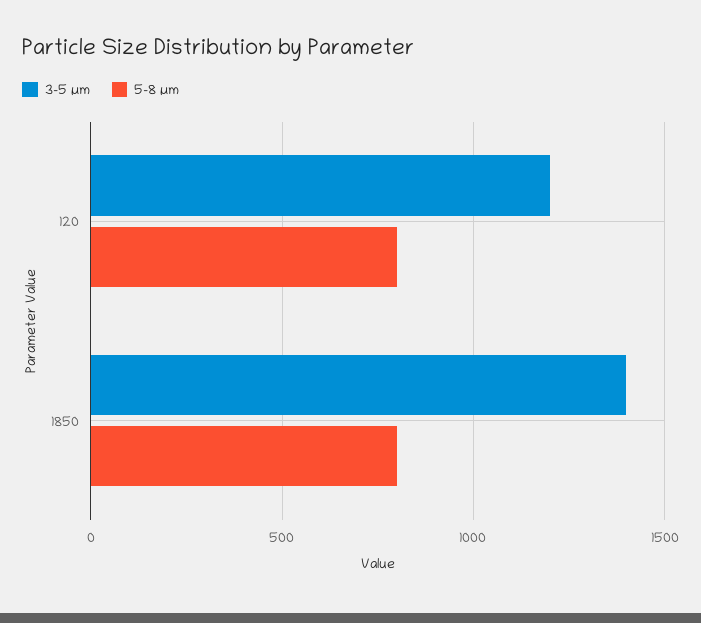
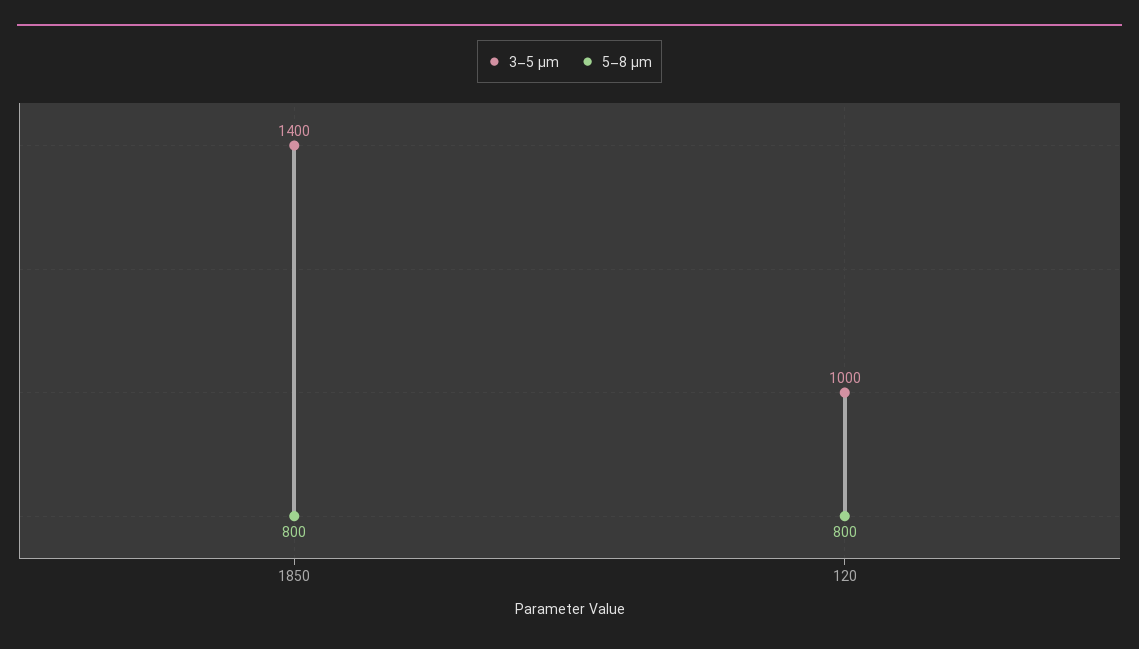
3–5 µm, 120: 1200 -> 1000

